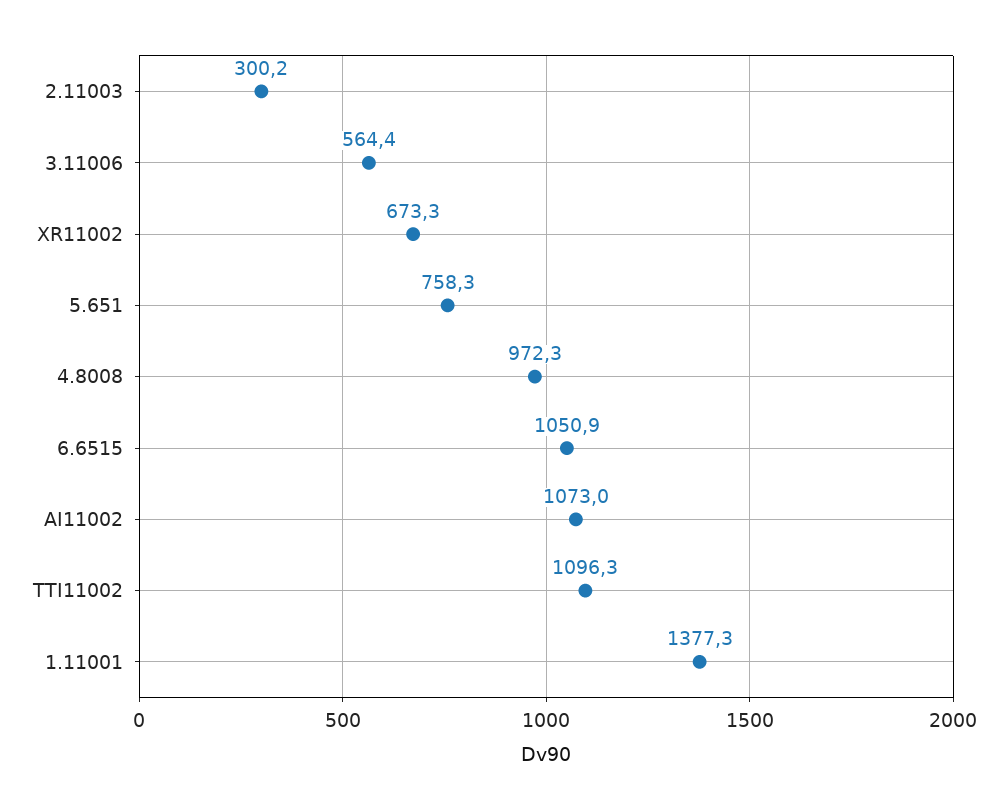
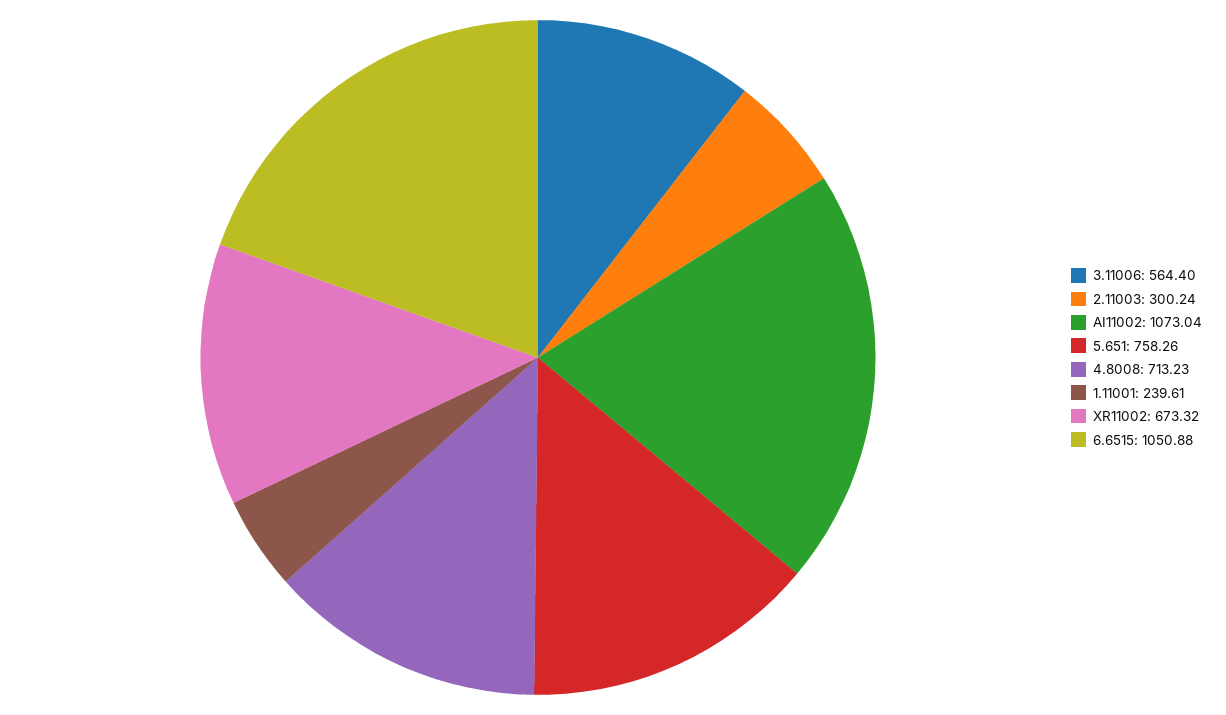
4.8008: 972.3 -> 713.23
TTI11002: 1096.3 -> none
1.11001: 1377.3 -> 239.61

